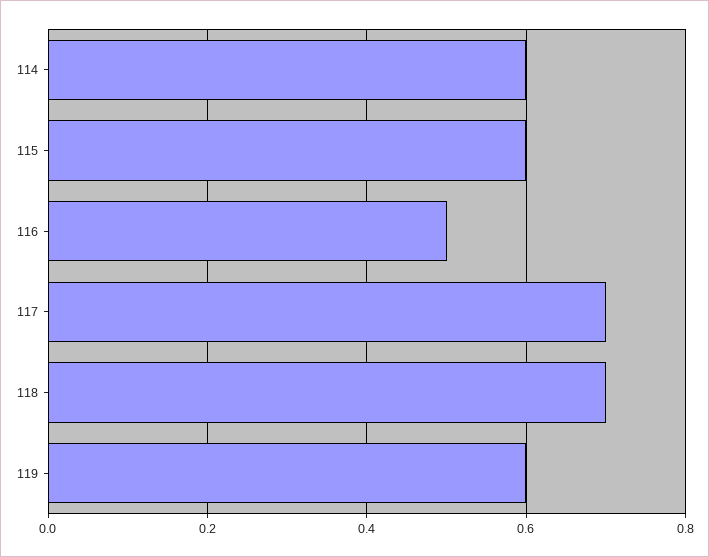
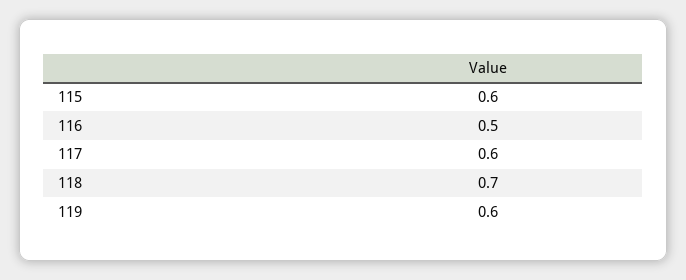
114: 0.6 -> none
117: 0.7 -> 0.6

